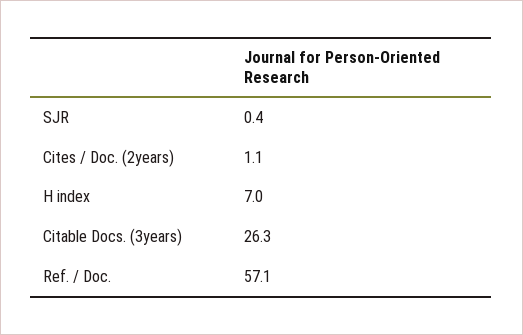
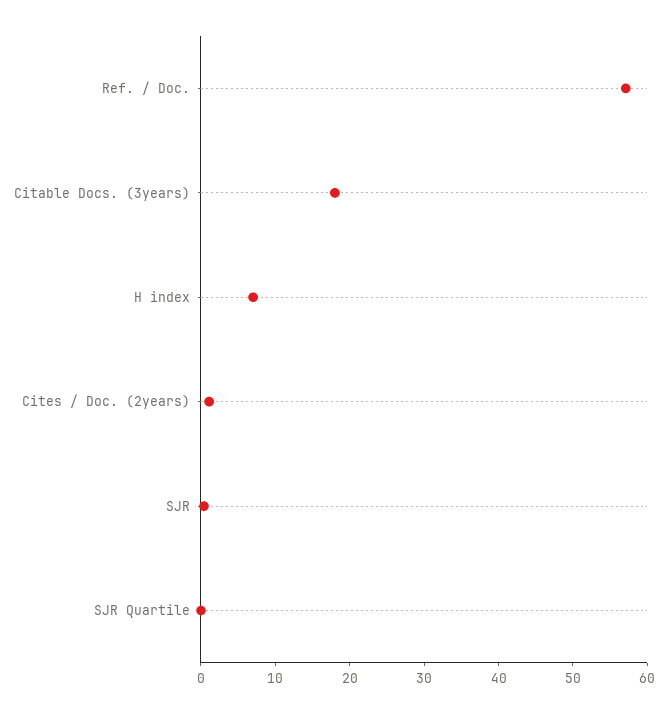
Citable Docs. (3years): 26.3 -> 18
SJR Quartile: none -> 0

